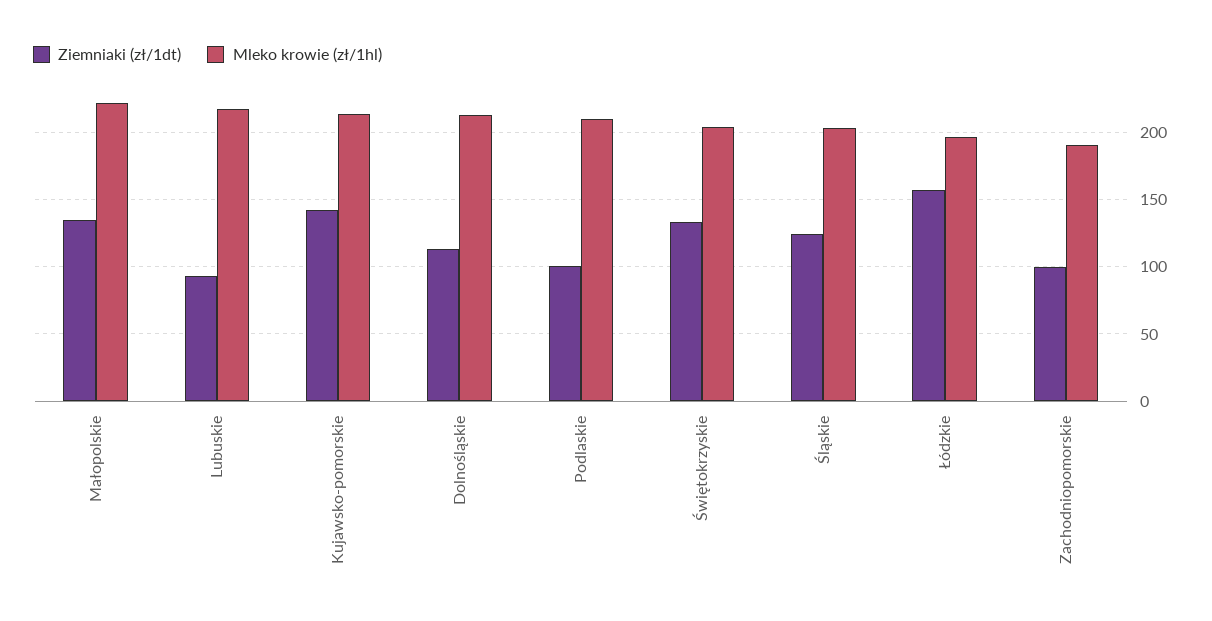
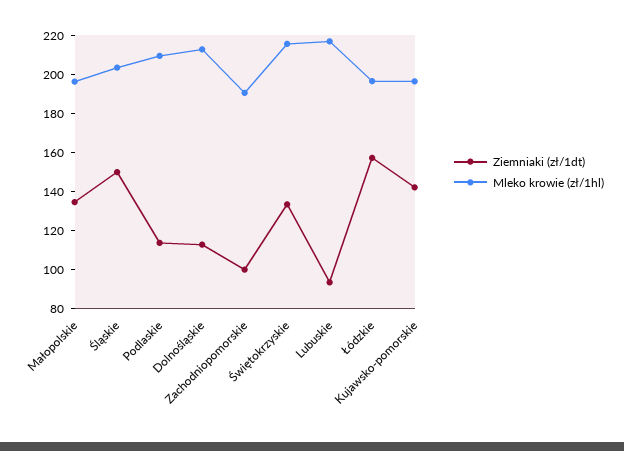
Mleko krowie (zł/1hl), Małopolskie: 220 -> 195
Mleko krowie (zł/1hl), Kujawsko-pomorskie: 215 -> 195
Ziemniaki (zł/1dt), Podlaskie: 100 -> 115
Mleko krowie (zł/1hl), Świętokrzyskie: 205 -> 215
Ziemniaki (zł/1dt), Śląskie: 125 -> 150

